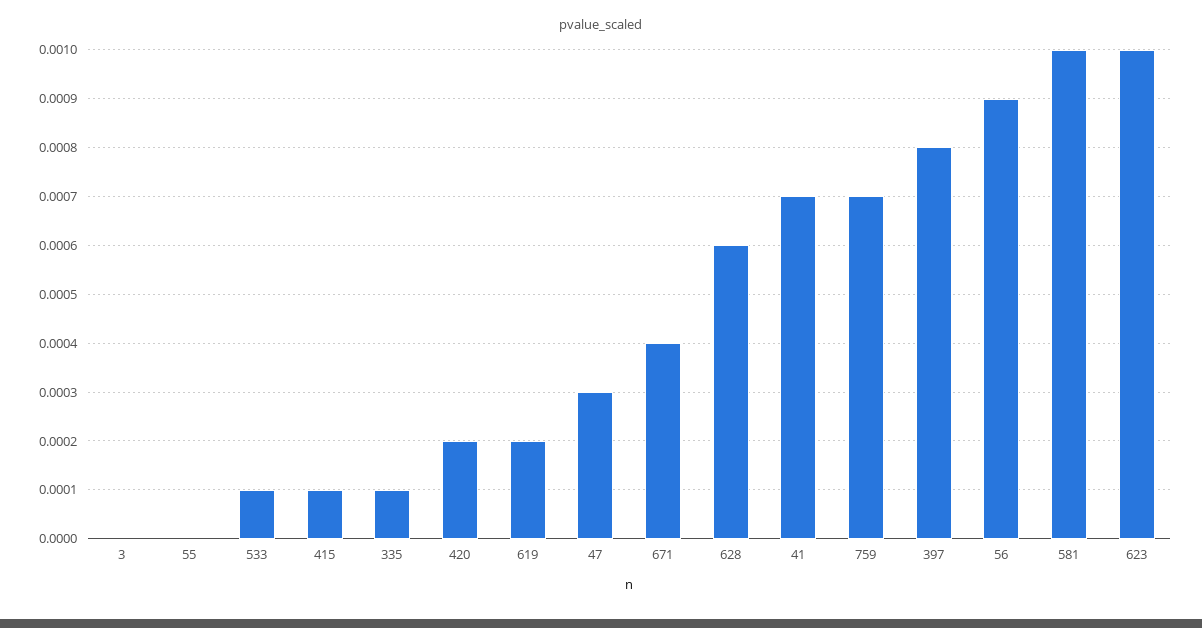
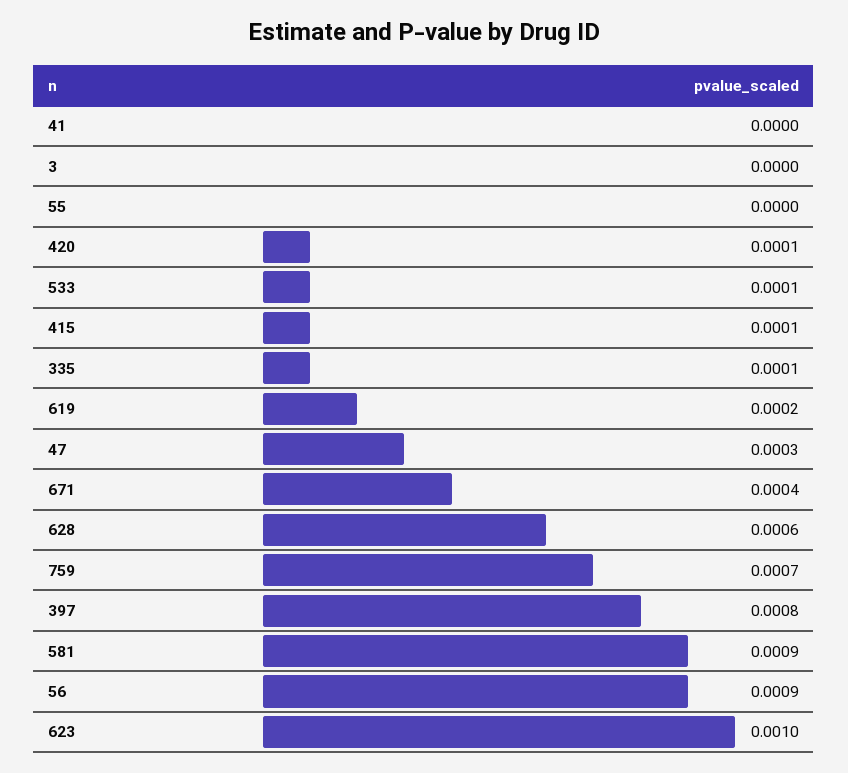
420: 0.0002 -> 0.0001
41: 0.0007 -> 0
581: 0.001 -> 0.0009

